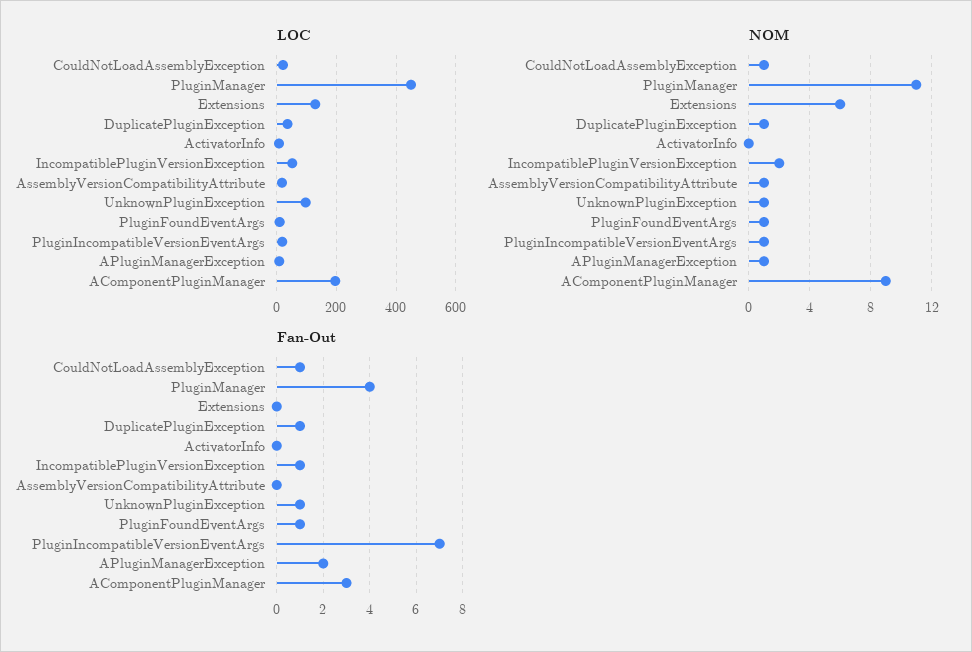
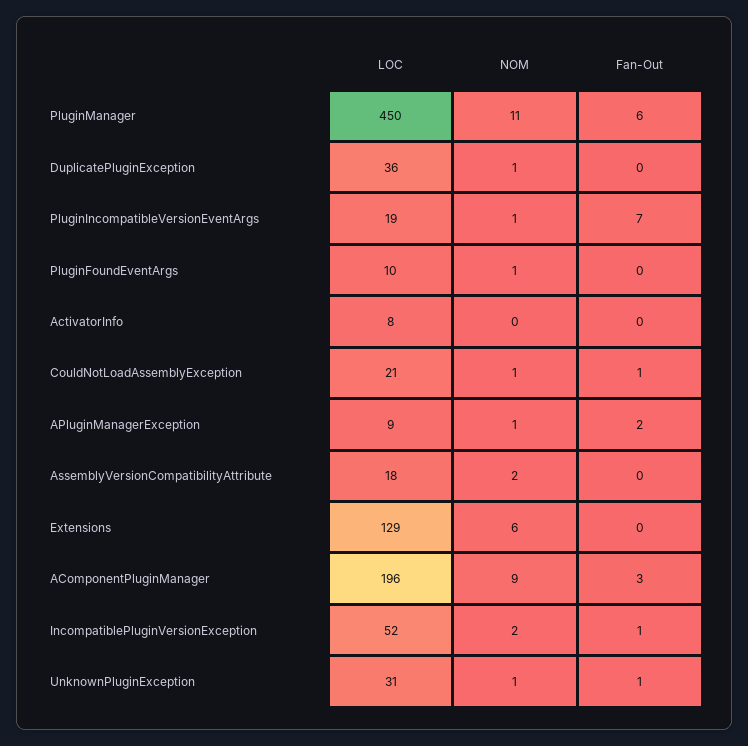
LOC, UnknownPluginException: 100 -> 31
NOM, AssemblyVersionCompatibilityAttribute: 1 -> 2
Fan-Out, PluginManager: 4 -> 6
Fan-Out, DuplicatePluginException: 1 -> 0
Fan-Out, PluginFoundEventArgs: 1 -> 0

